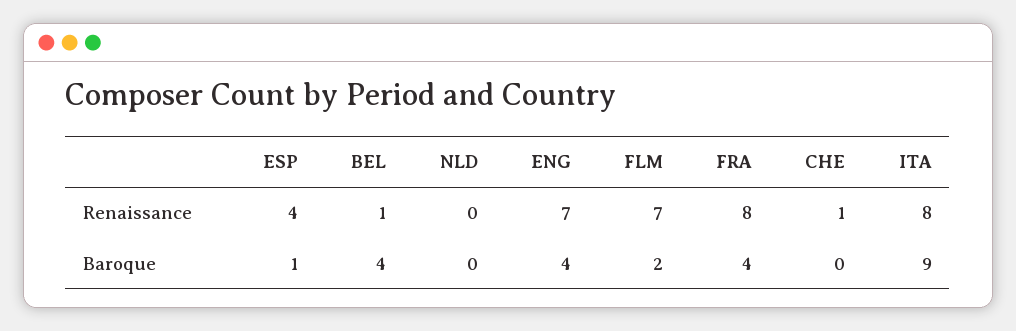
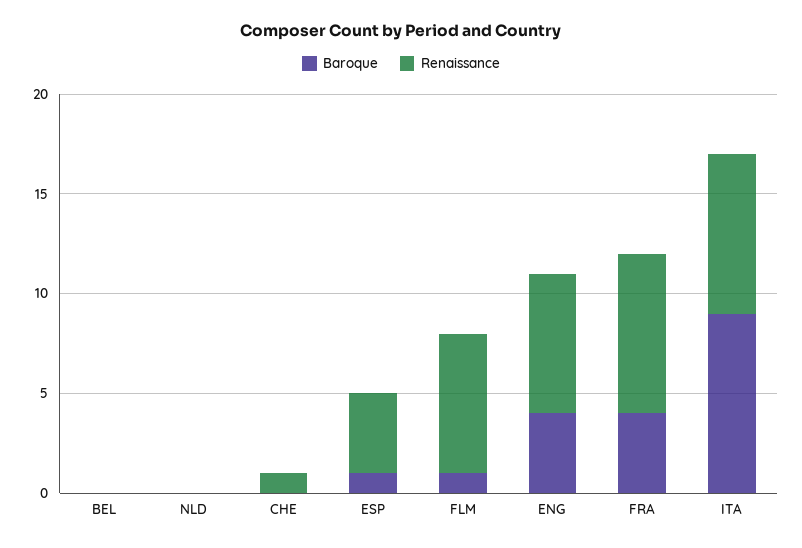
Renaissance, BEL: 1 -> 0
Baroque, BEL: 4 -> 0
Baroque, FLM: 2 -> 1

